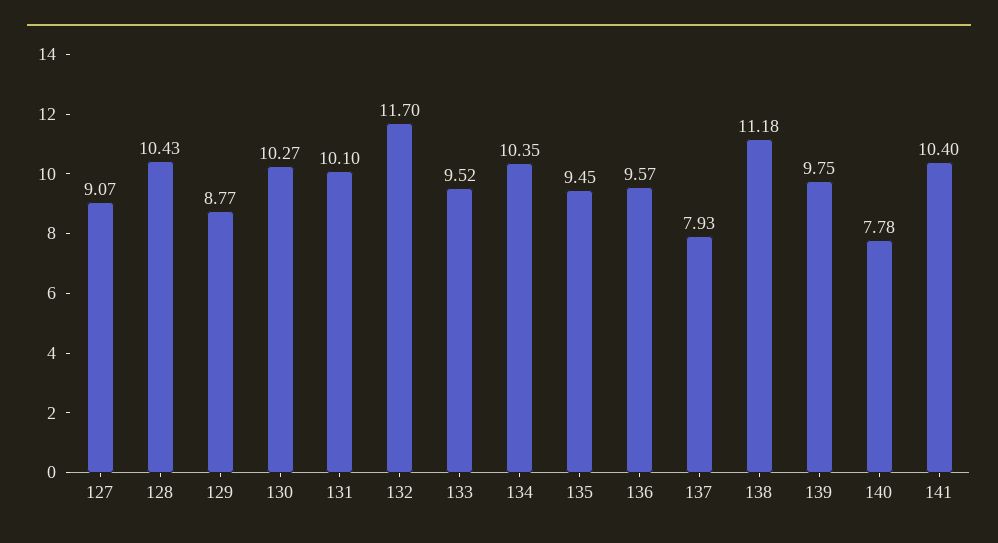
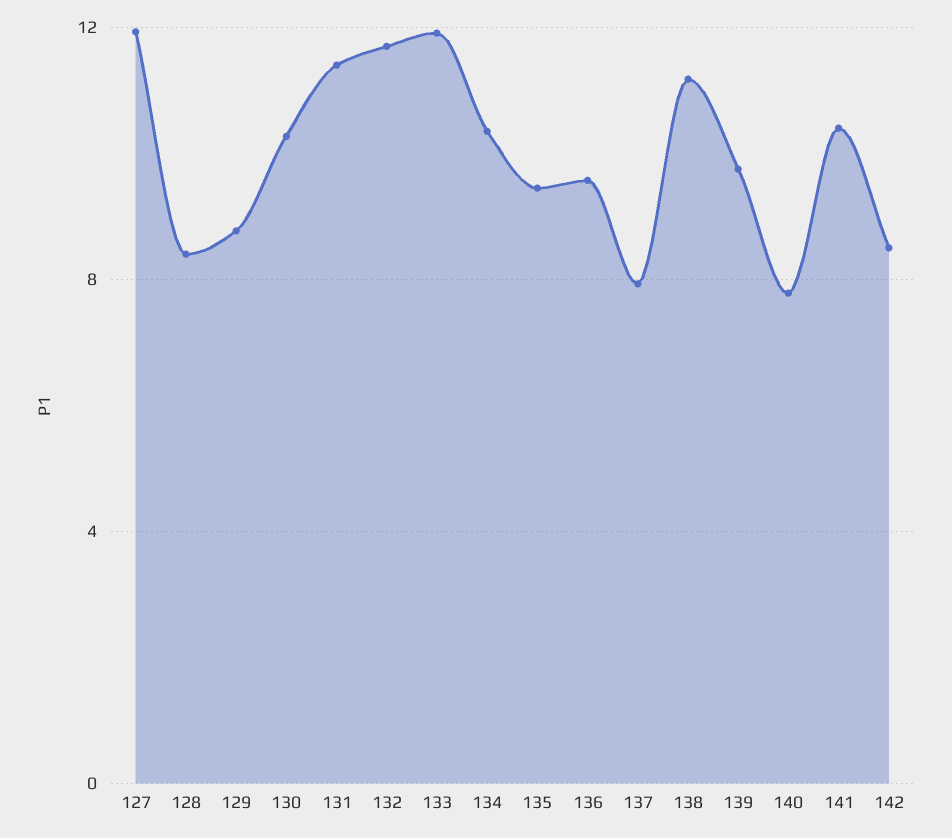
127: 9.07 -> 12
128: 10.43 -> 8.5
131: 10.1 -> 11.5
133: 9.52 -> 12
142: none -> 8.5

